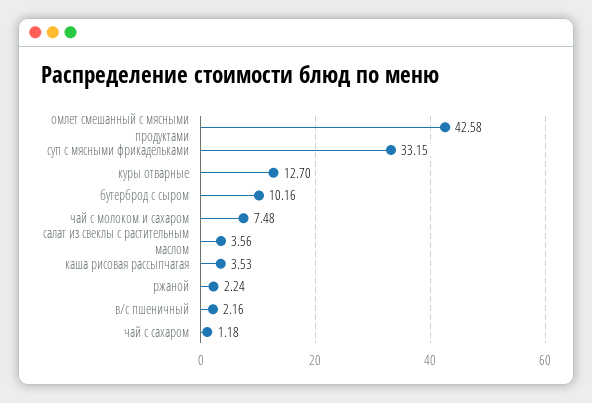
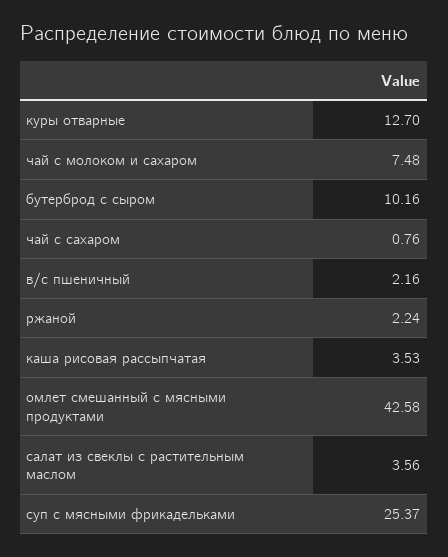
суп с мясными фрикадельками: 33.15 -> 25.37
чай с сахаром: 1.18 -> 0.76

